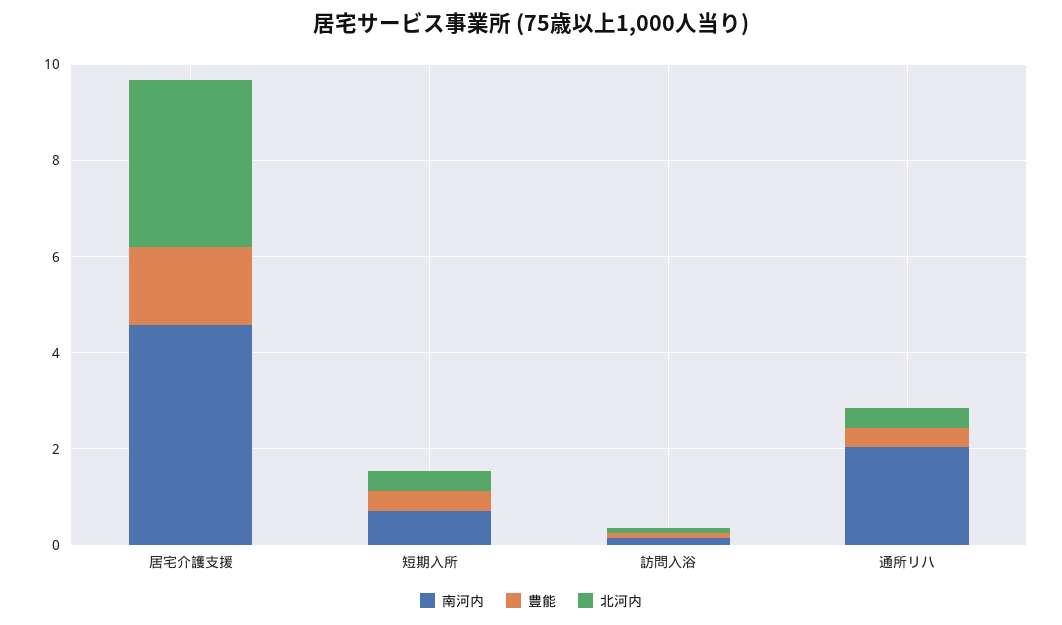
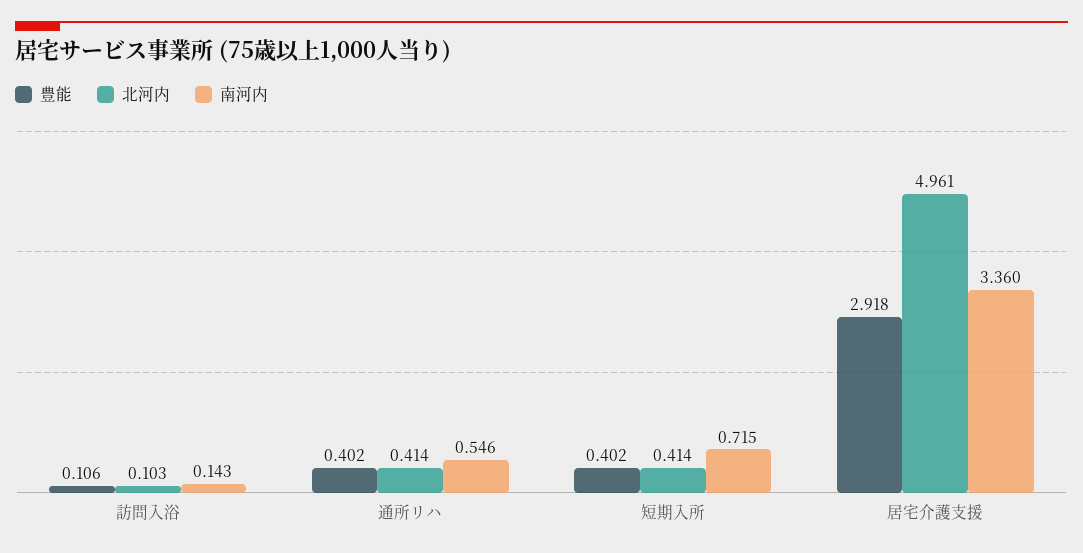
南河内, 居宅介護支援: 4.5 -> 3.36
豊能, 居宅介護支援: 1.5 -> 2.918
北河内, 居宅介護支援: 3.5 -> 4.961
南河内, 通所リハ: 2 -> 0.546

